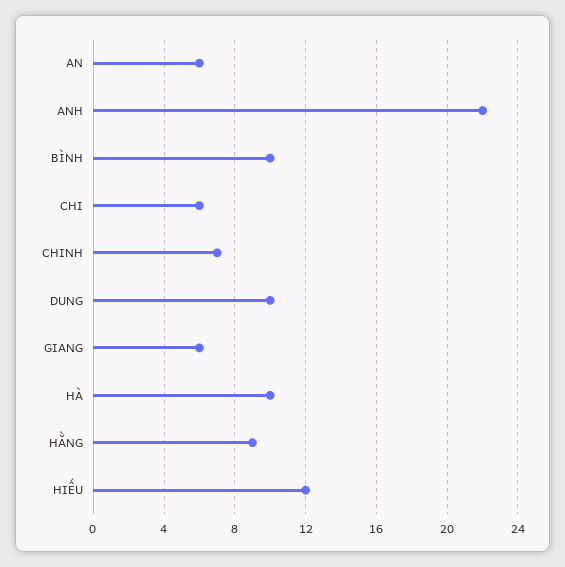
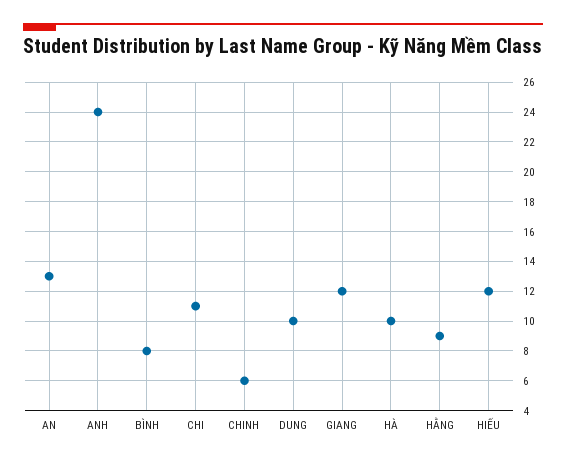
AN: 6 -> 13
ANH: 22 -> 24
BÌNH: 10 -> 8
CHI: 6 -> 11
CHINH: 7 -> 6
GIANG: 6 -> 12

